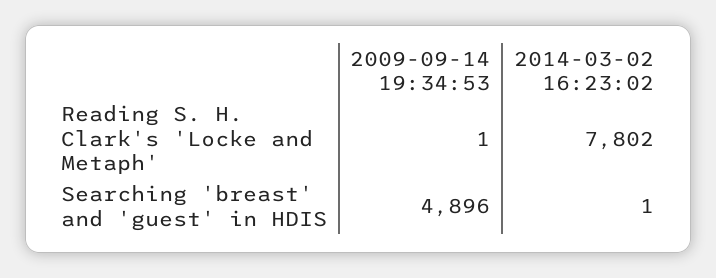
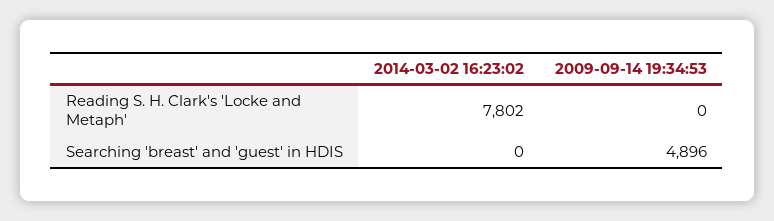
2009-09-14 19:34:53, Reading S. H. Clark's 'Locke and Metaph': 1 -> 0
2014-03-02 16:23:02, Searching 'breast' and 'guest' in HDIS: 1 -> 0

